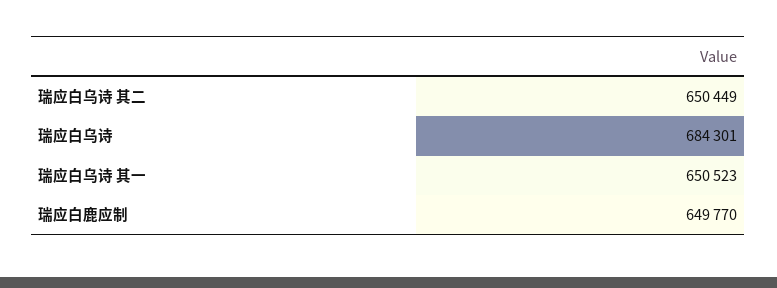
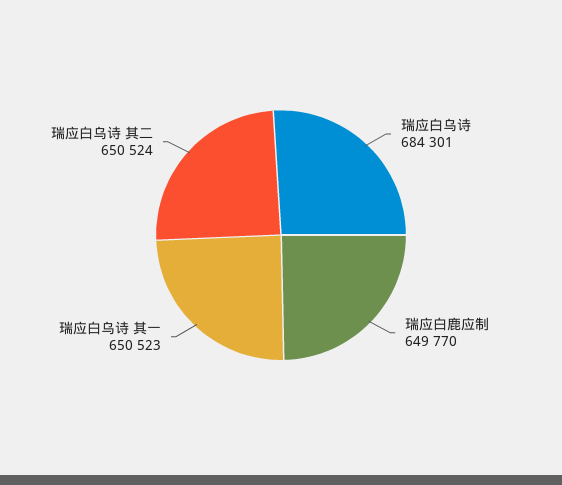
瑞应白乌诗 其二: 650449 -> 650524

